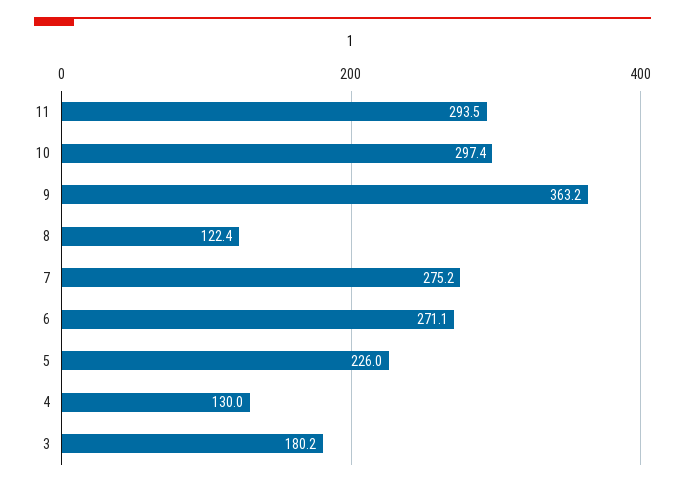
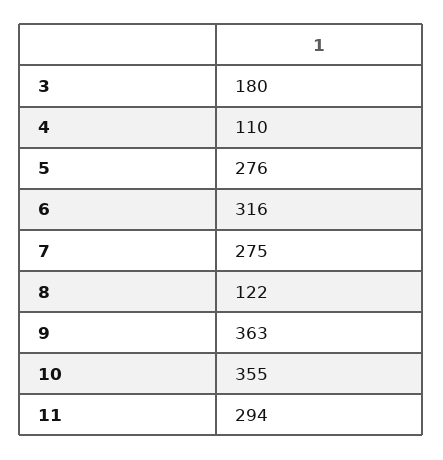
10: 297.4 -> 355
6: 271.1 -> 316
5: 226 -> 276
4: 130 -> 110

